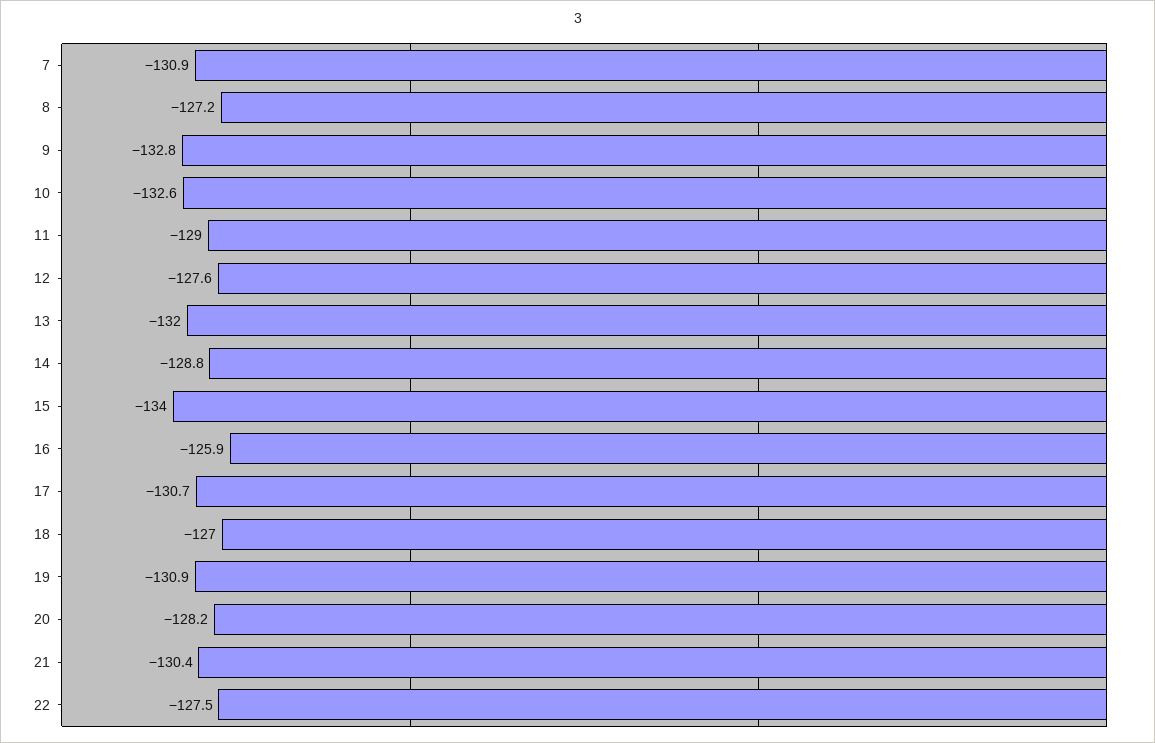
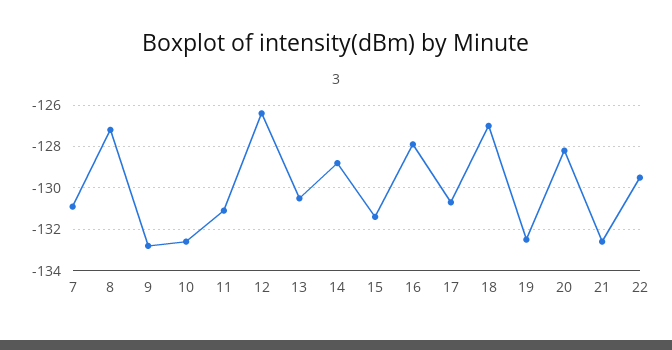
11: -129 -> -131
12: -127.6 -> -126.5
13: -132 -> -130.5
15: -134 -> -131.5
16: -125.9 -> -128
19: -130.9 -> -132.5
21: -130.4 -> -132.5
22: -127.5 -> -129.5

